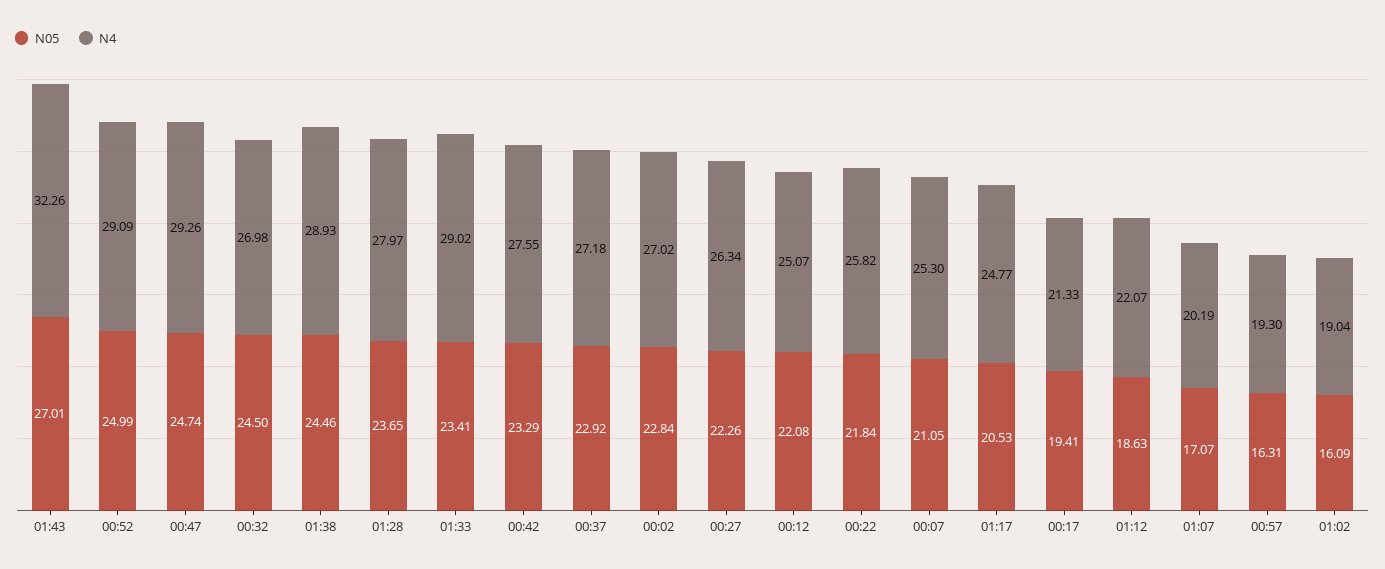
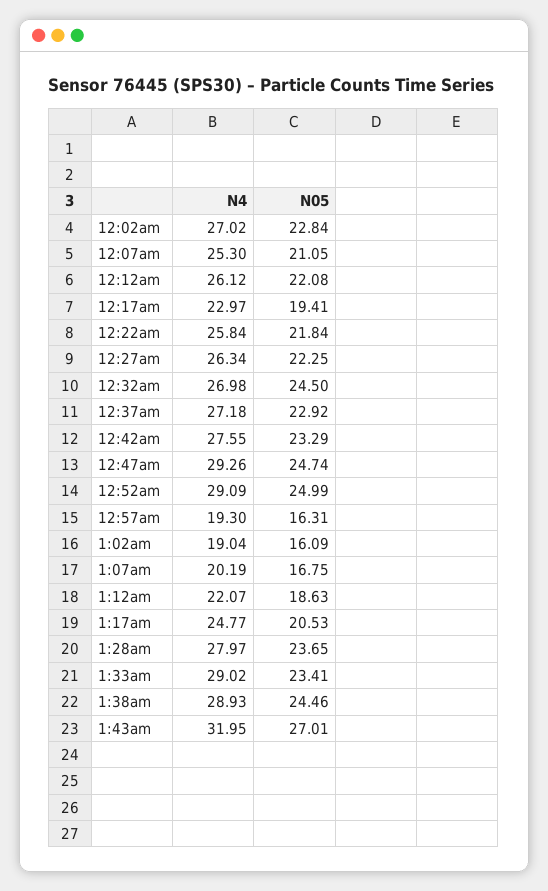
N4, 01:43: 32.26 -> 31.95
N05, 00:27: 22.26 -> 22.25
N4, 00:12: 25.07 -> 26.12
N4, 00:22: 25.82 -> 25.84
N4, 00:17: 21.33 -> 22.97
N05, 01:07: 17.07 -> 16.75

